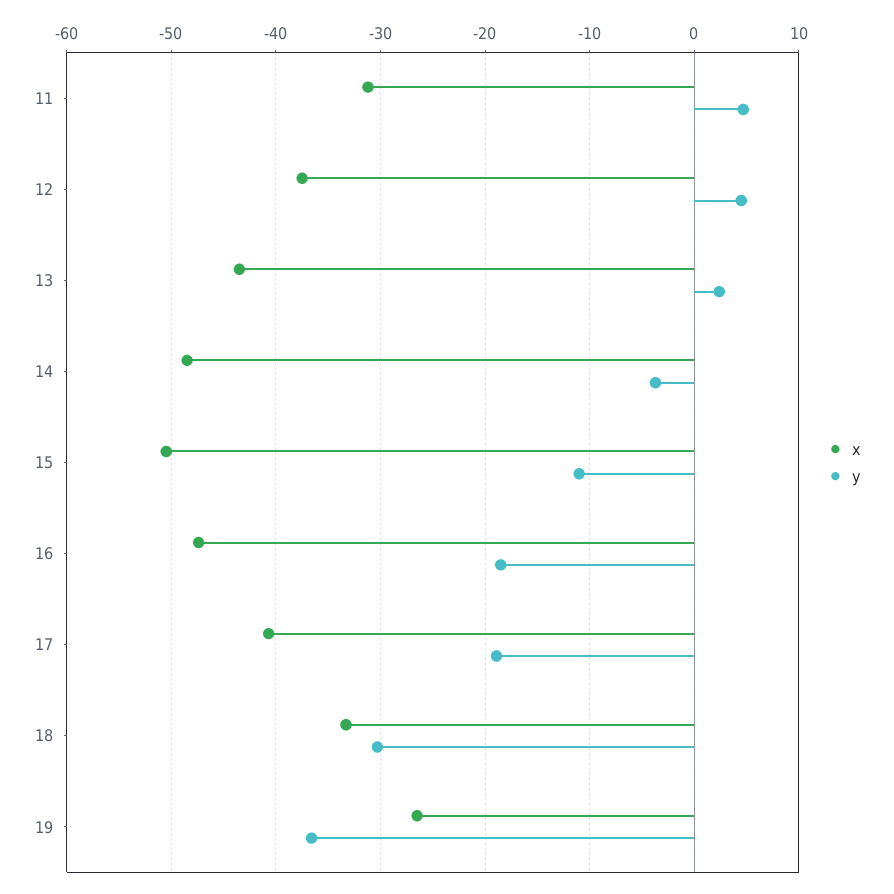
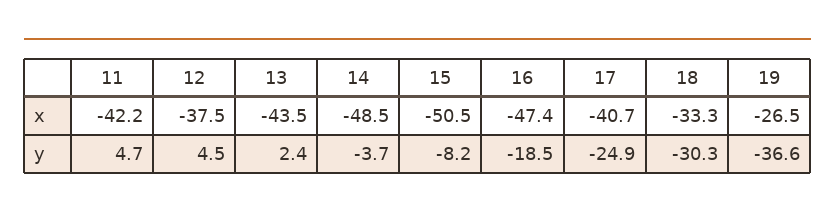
x, 11: -31 -> -42.2
y, 15: -11 -> -8.2
y, 17: -19 -> -24.9

